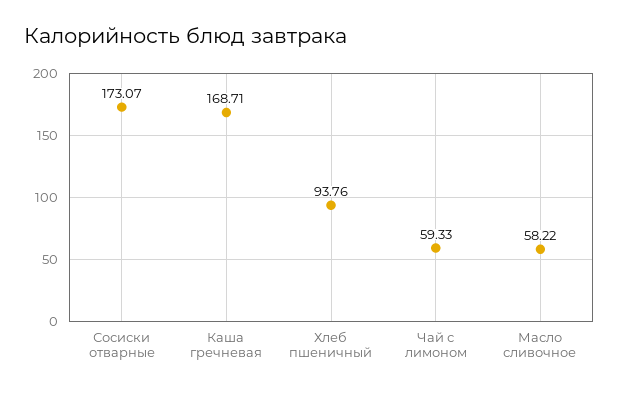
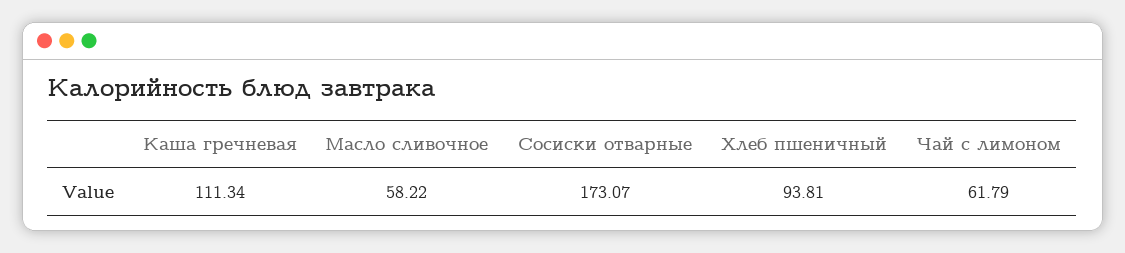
Каша гречневая: 168.71 -> 111.34
Хлеб пшеничный: 93.76 -> 93.81
Чай с лимоном: 59.33 -> 61.79

